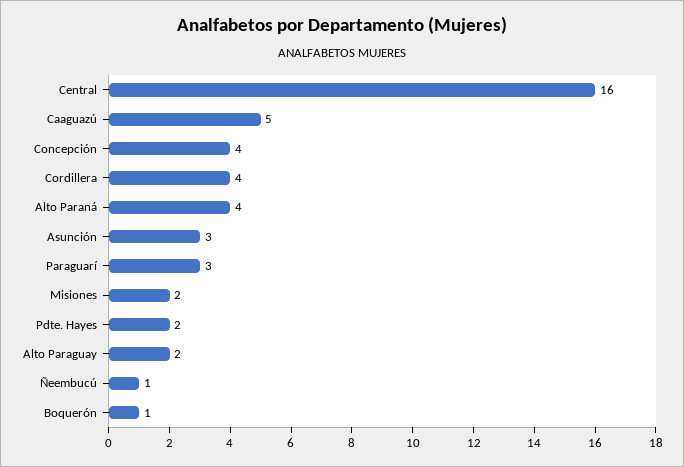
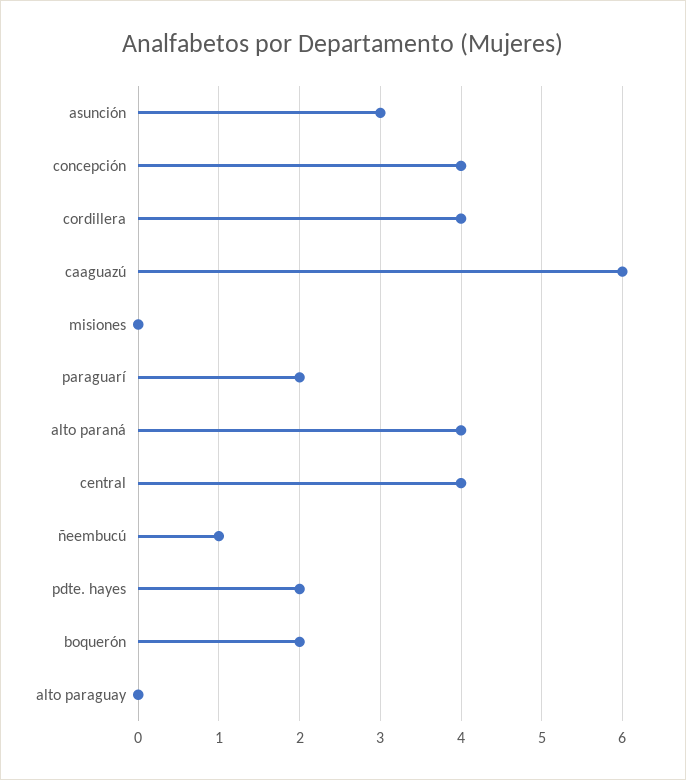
Central: 16 -> 4
Caaguazú: 5 -> 6
Paraguarí: 3 -> 2
Misiones: 2 -> 0
Alto Paraguay: 2 -> 0
Boquerón: 1 -> 2

